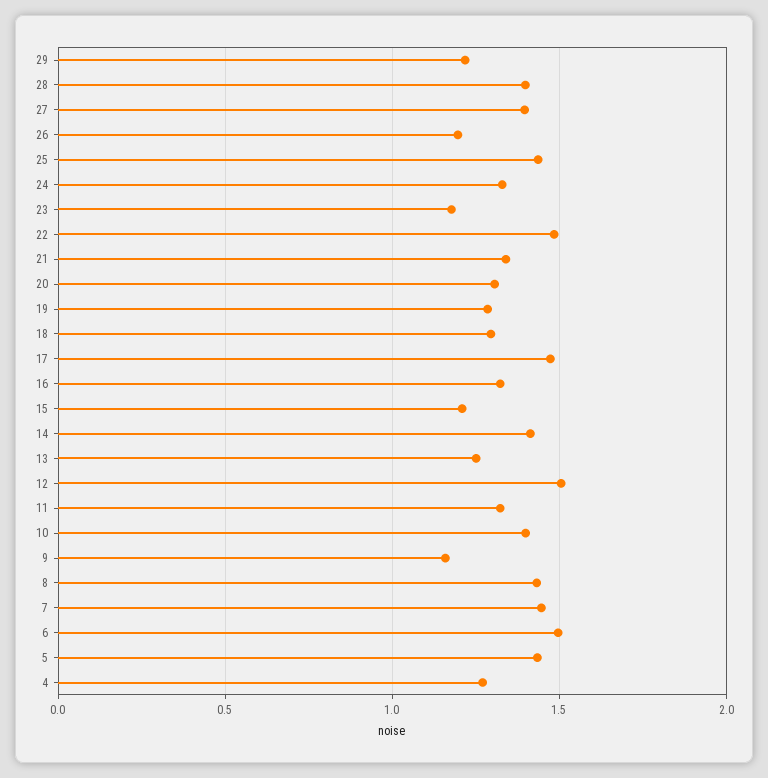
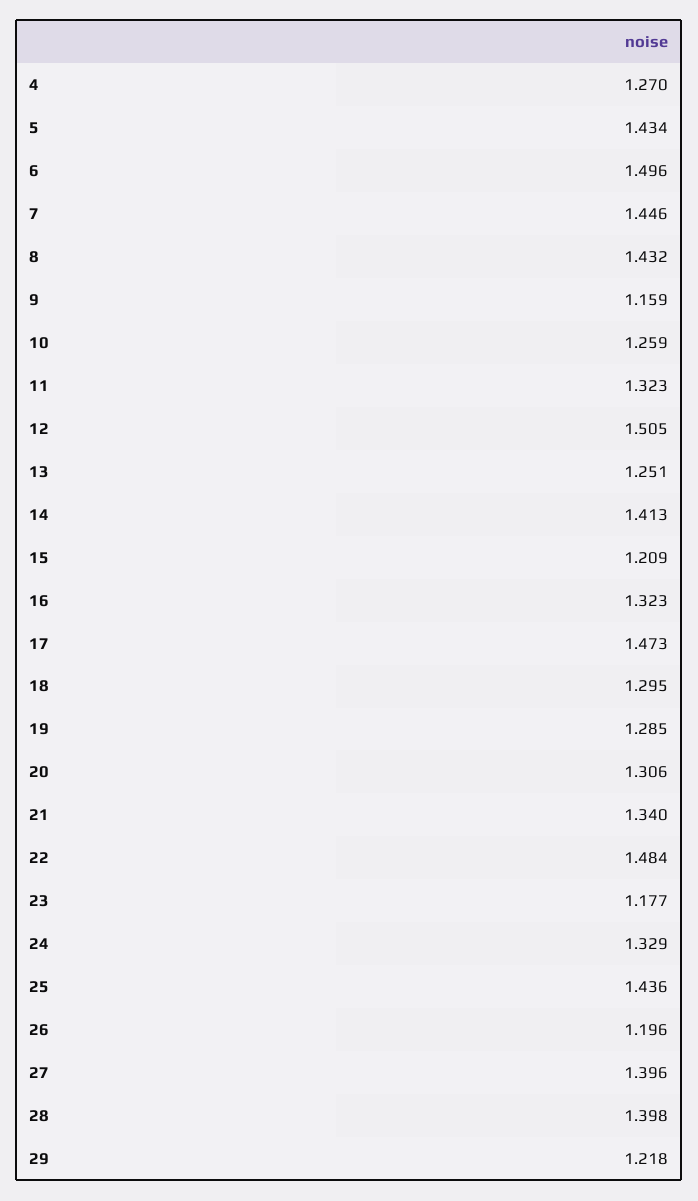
10: 1.4 -> 1.259

